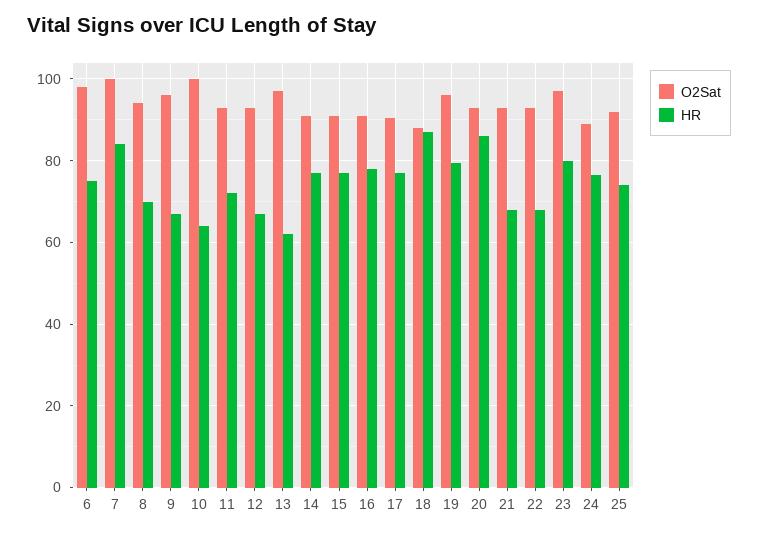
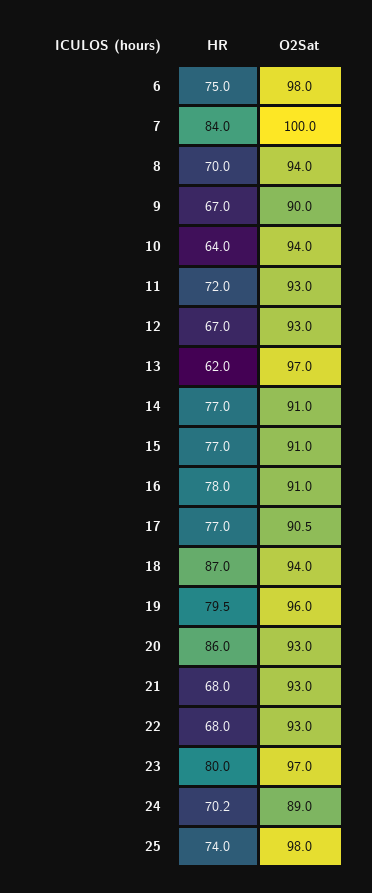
O2Sat, 9: 96 -> 90
O2Sat, 10: 100 -> 94
O2Sat, 18: 88 -> 94
HR, 24: 76 -> 70.2
O2Sat, 25: 92 -> 98

